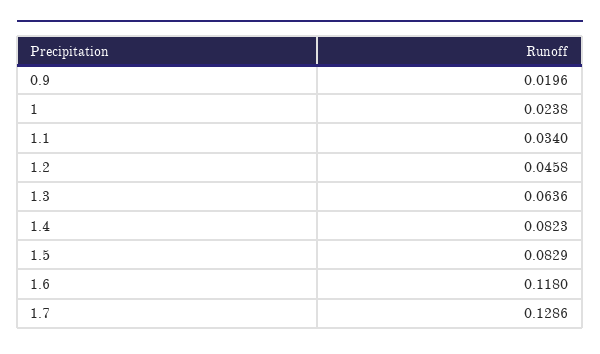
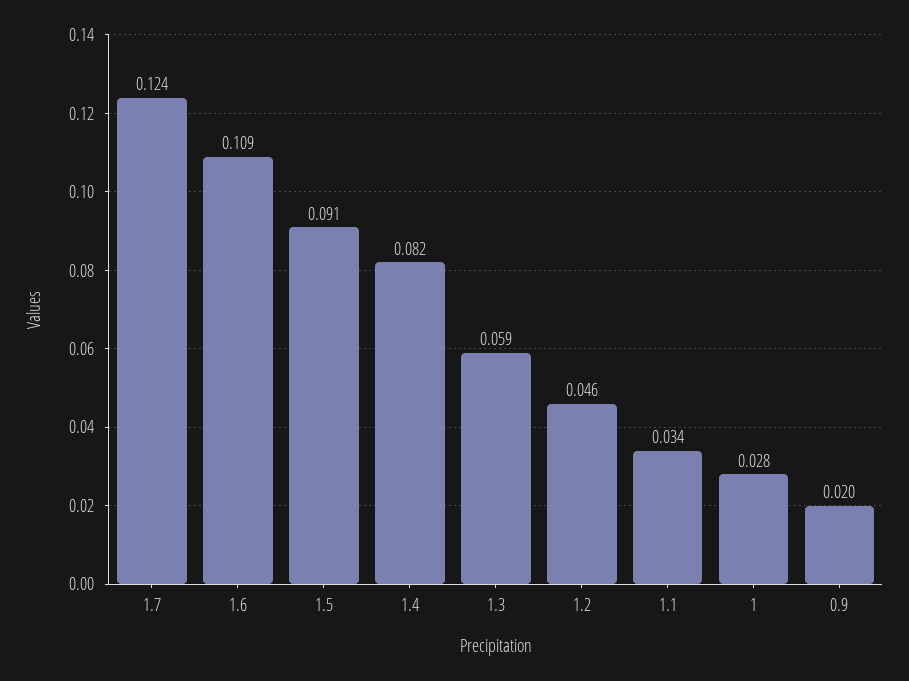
1: 0.0238 -> 0.028
1.3: 0.0636 -> 0.059
1.5: 0.0829 -> 0.091
1.6: 0.118 -> 0.109
1.7: 0.1286 -> 0.124

